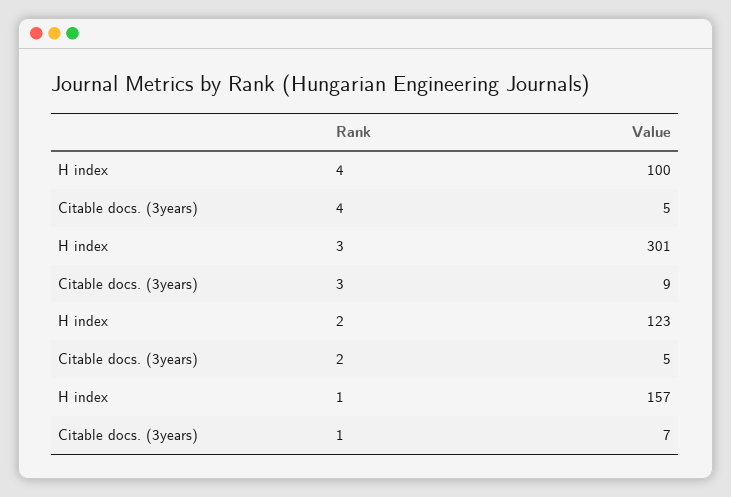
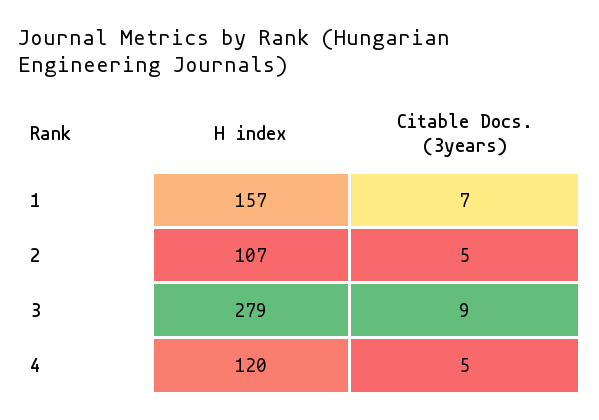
H index, 4: 100 -> 120
H index, 3: 301 -> 279
H index, 2: 123 -> 107

